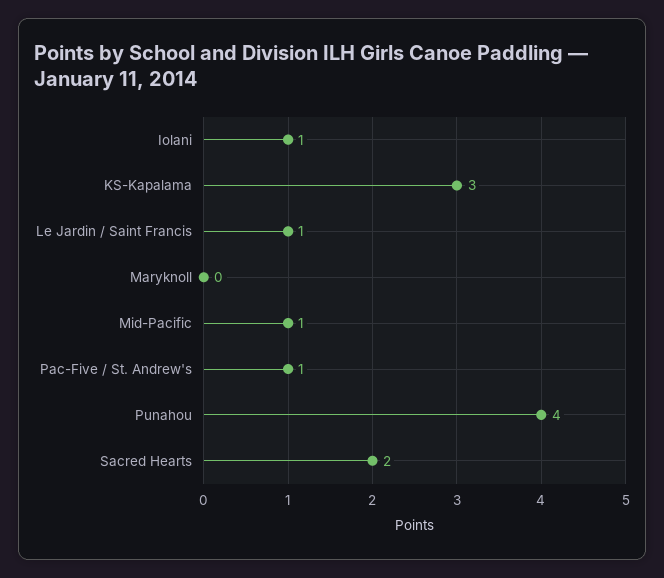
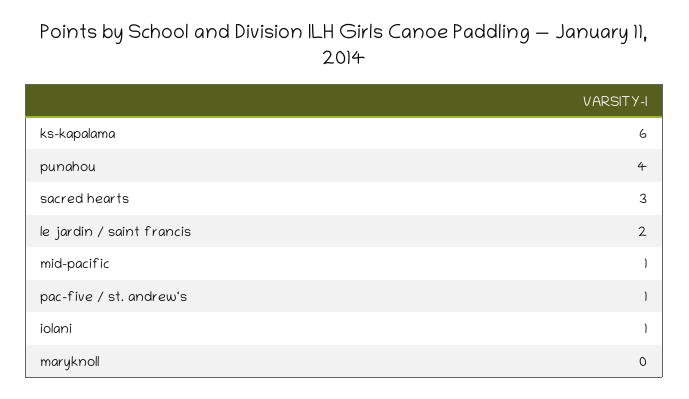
KS-Kapalama: 3 -> 6
Le Jardin / Saint Francis: 1 -> 2
Sacred Hearts: 2 -> 3

